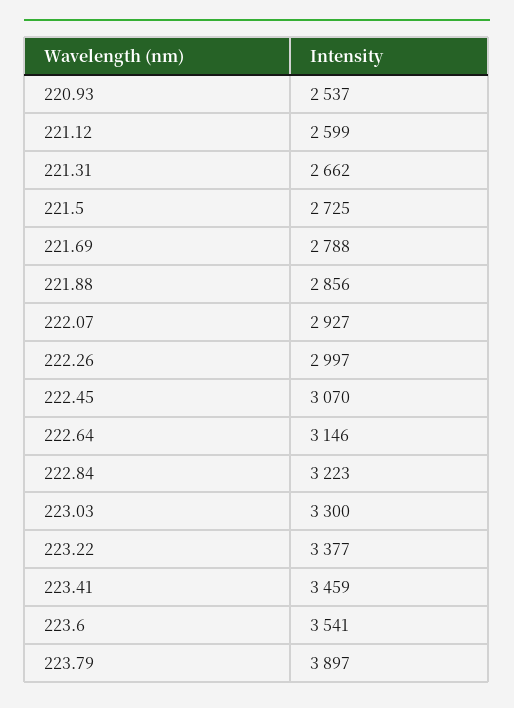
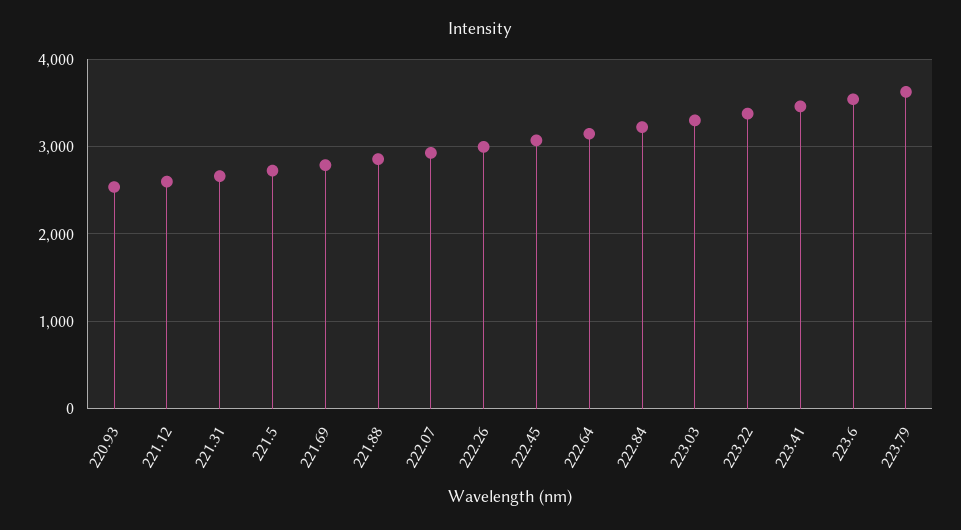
223.79: 3897 -> 3600

